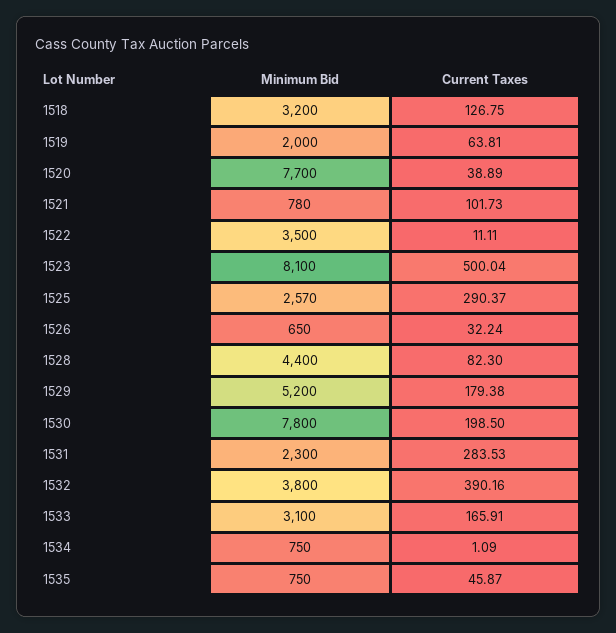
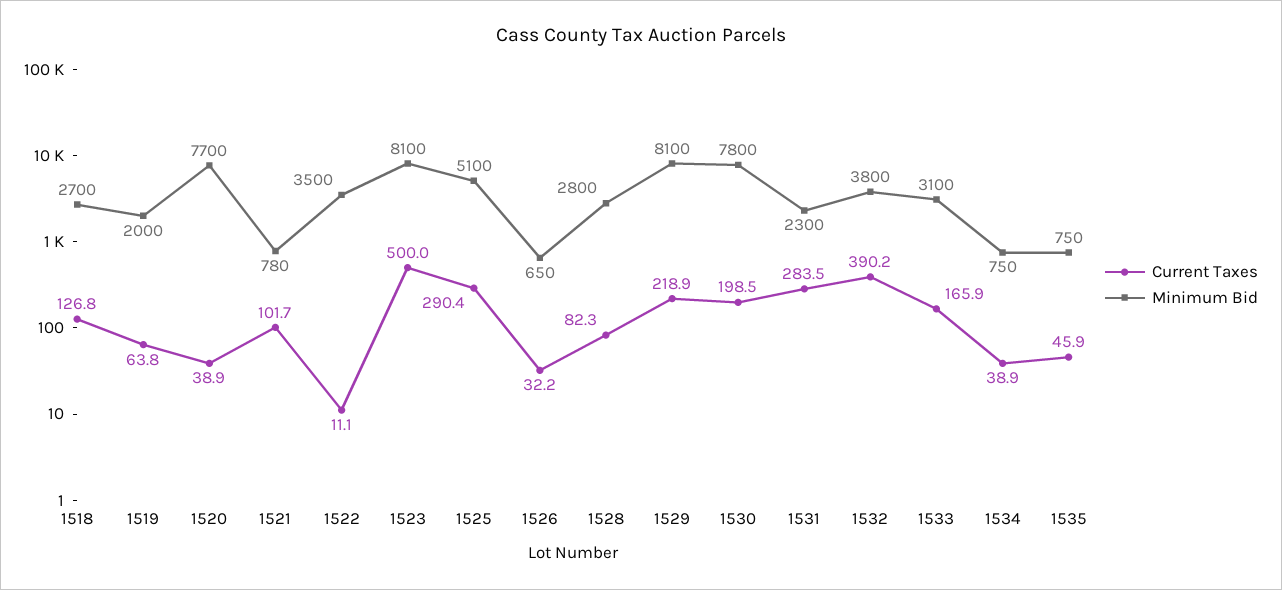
Minimum Bid, 1518: 3200 -> 2700
Minimum Bid, 1525: 2570 -> 5100
Minimum Bid, 1528: 4400 -> 2800
Minimum Bid, 1529: 5200 -> 8100
Current Taxes, 1529: 179.38 -> 218.9
Current Taxes, 1534: 1.09 -> 38.9

